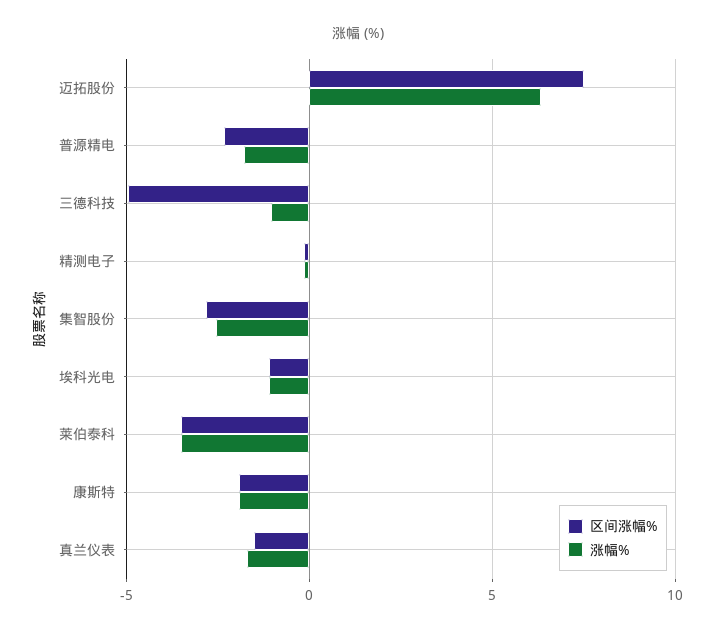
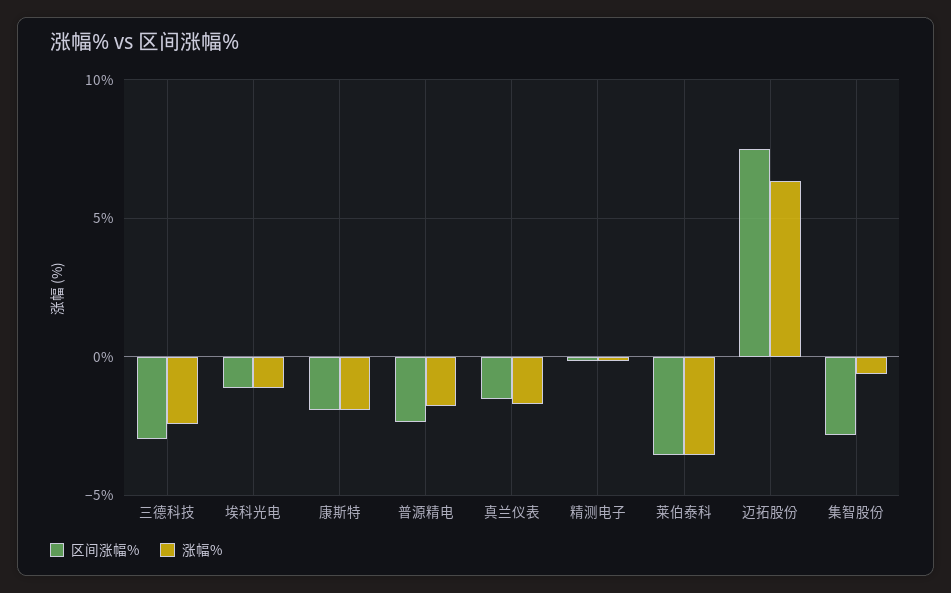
区间涨幅%, 三德科技: -5 -> -3
涨幅%, 三德科技: -1 -> -2.5
涨幅%, 集智股份: -2.5 -> -0.5

